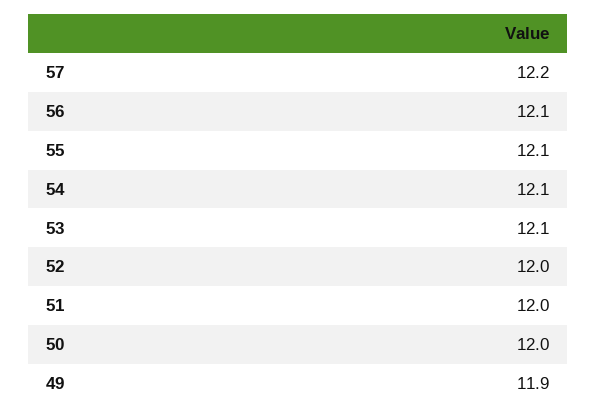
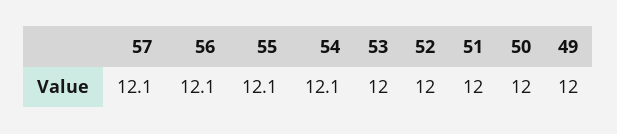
57: 12.2 -> 12.1
53: 12.1 -> 12
49: 11.9 -> 12

